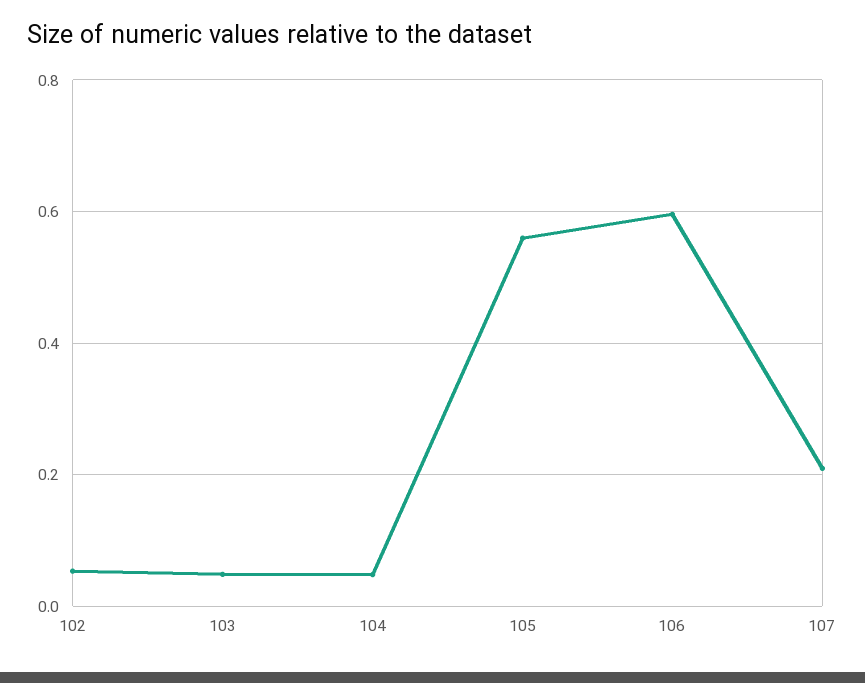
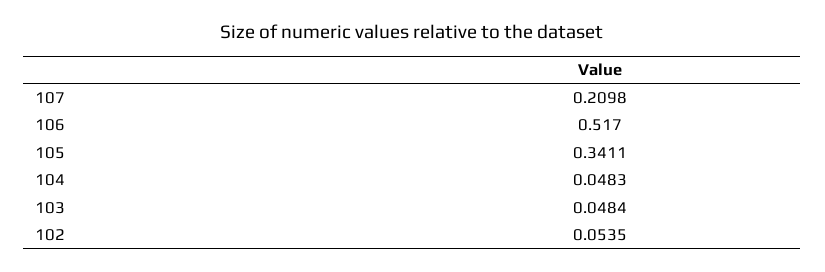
105: 0.56 -> 0.3411
106: 0.6 -> 0.517

